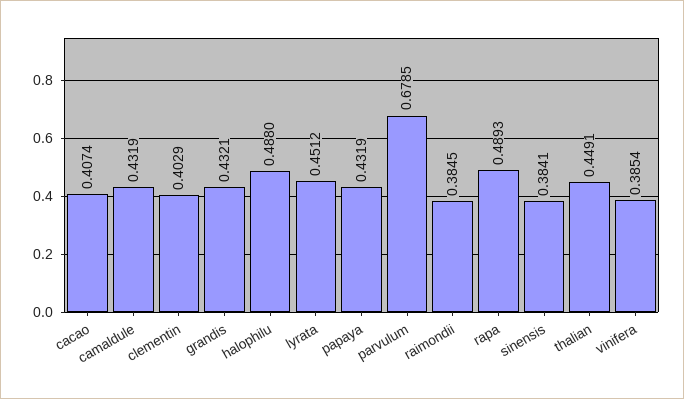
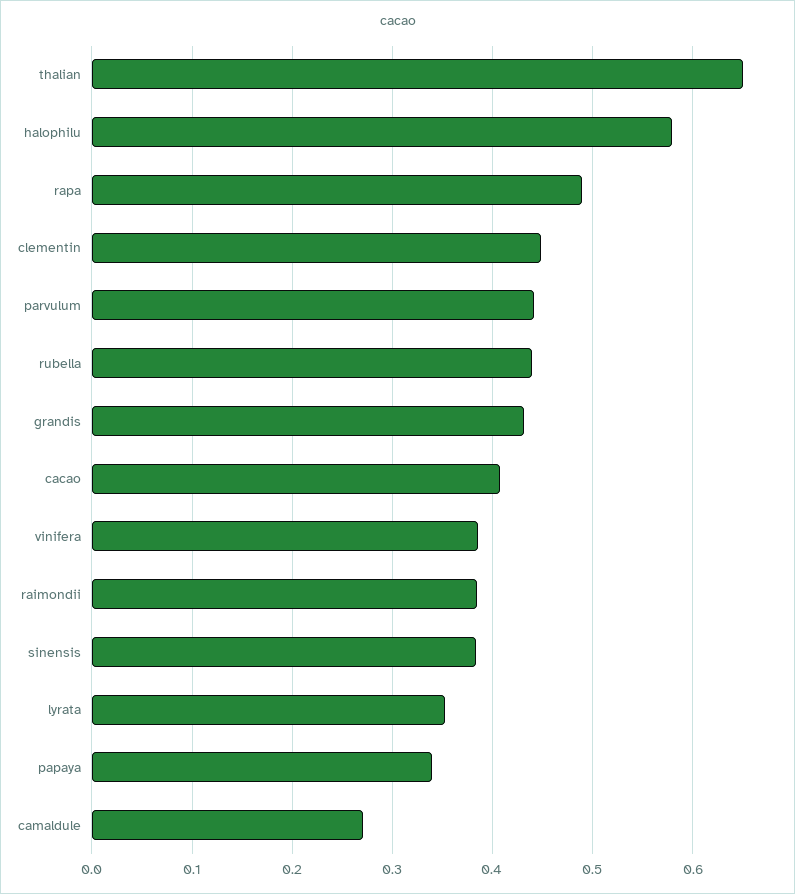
camaldule: 0.4319 -> 0.27
clementin: 0.4029 -> 0.45
halophilu: 0.488 -> 0.58
lyrata: 0.4512 -> 0.35
papaya: 0.4319 -> 0.34
parvulum: 0.6785 -> 0.44
thalian: 0.4491 -> 0.65
rubella: none -> 0.44

